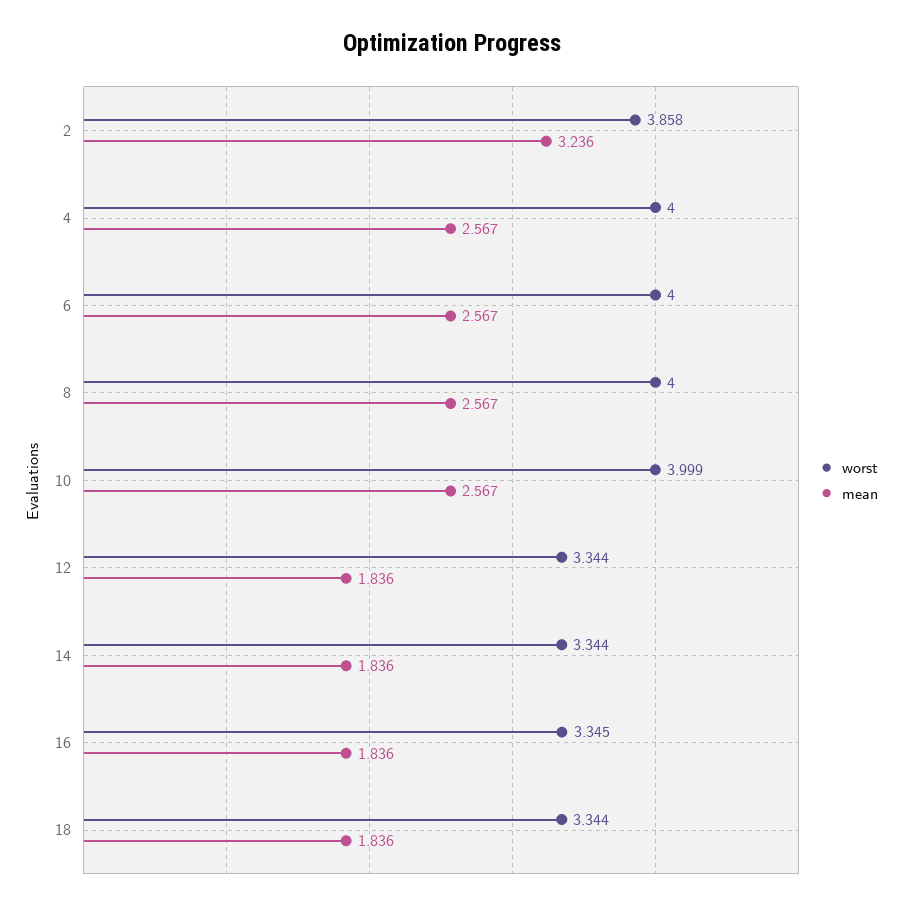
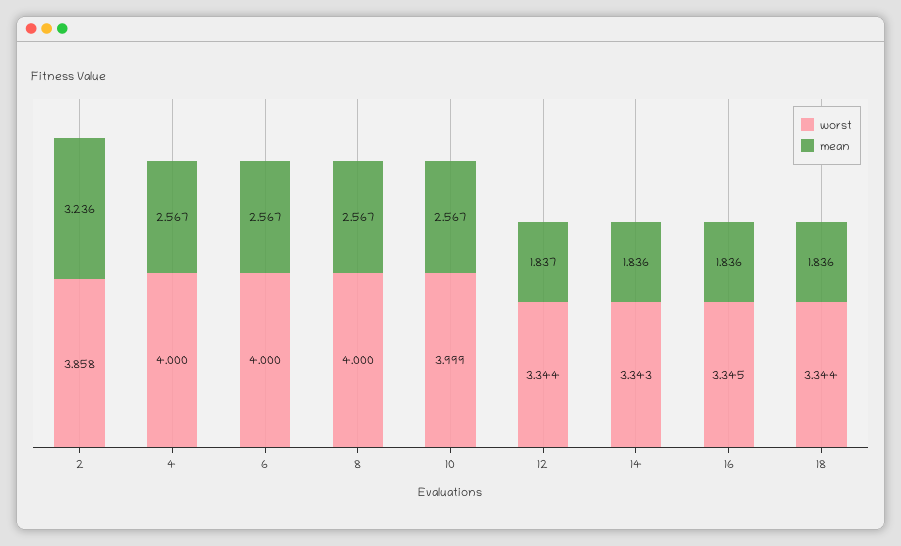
mean, 12: 1.836 -> 1.837
worst, 14: 3.344 -> 3.343

